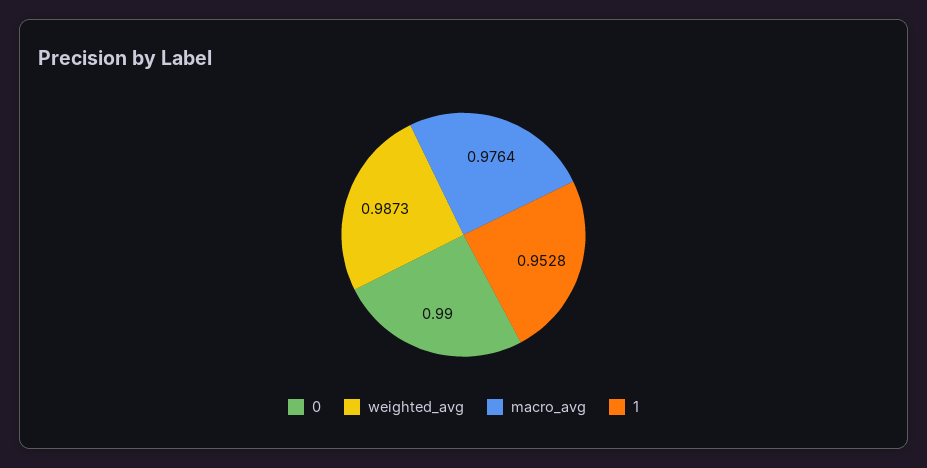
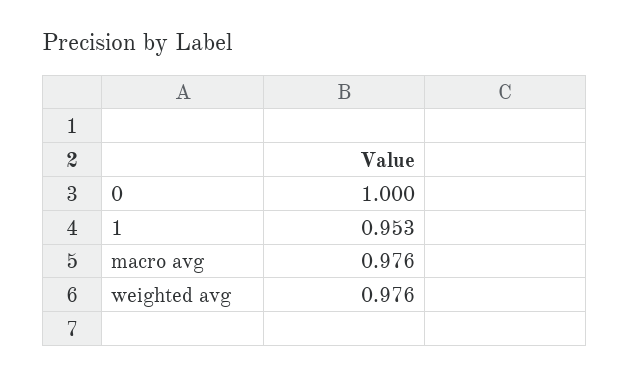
0: 0.99 -> 1
weighted_avg: 0.9873 -> 0.976

